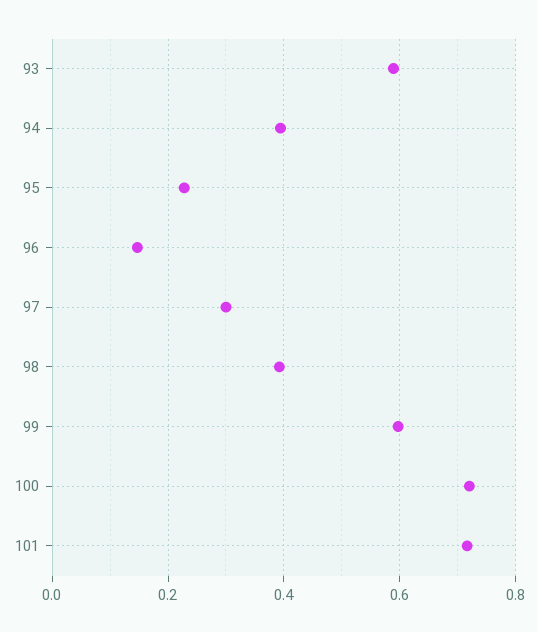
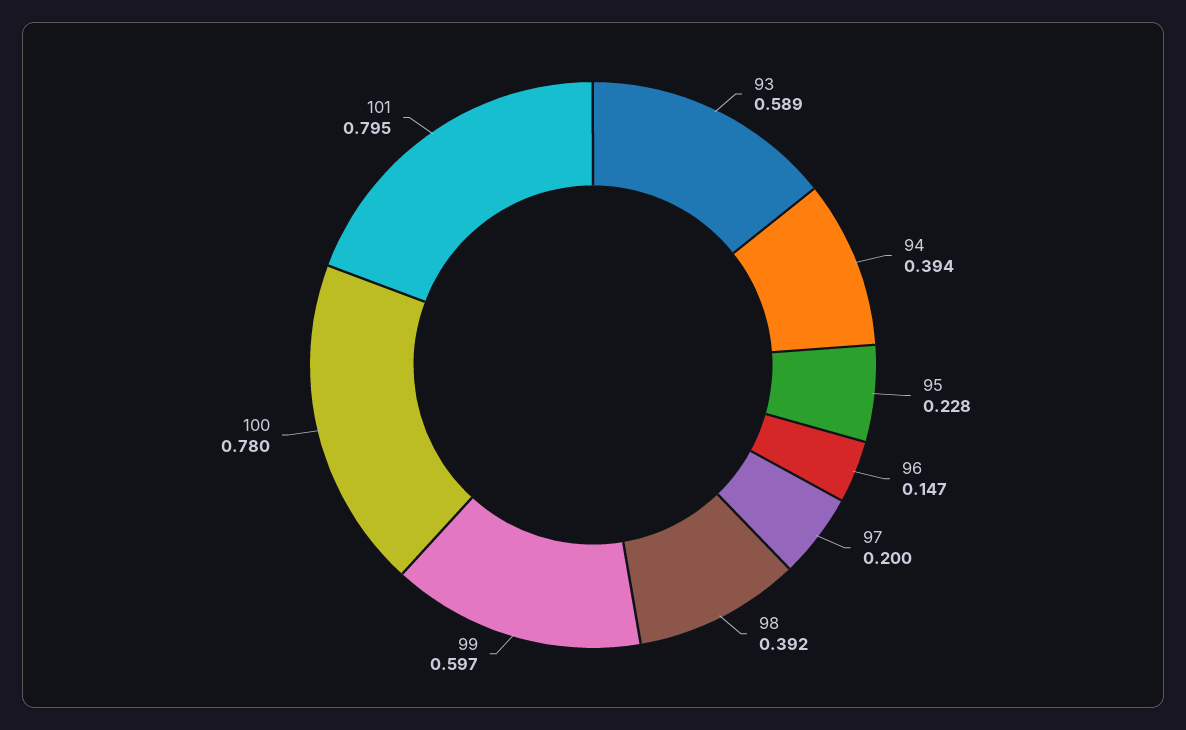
97: 0.3 -> 0.2
100: 0.72 -> 0.78
101: 0.72 -> 0.795

